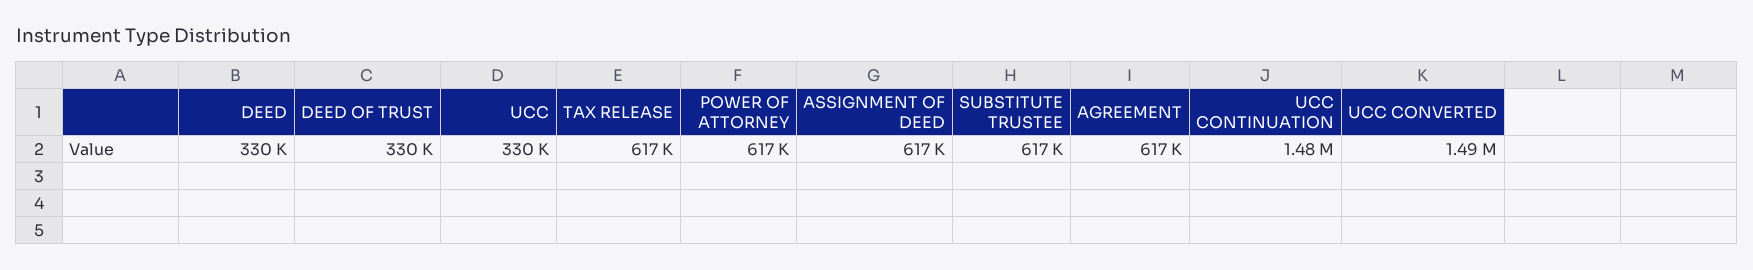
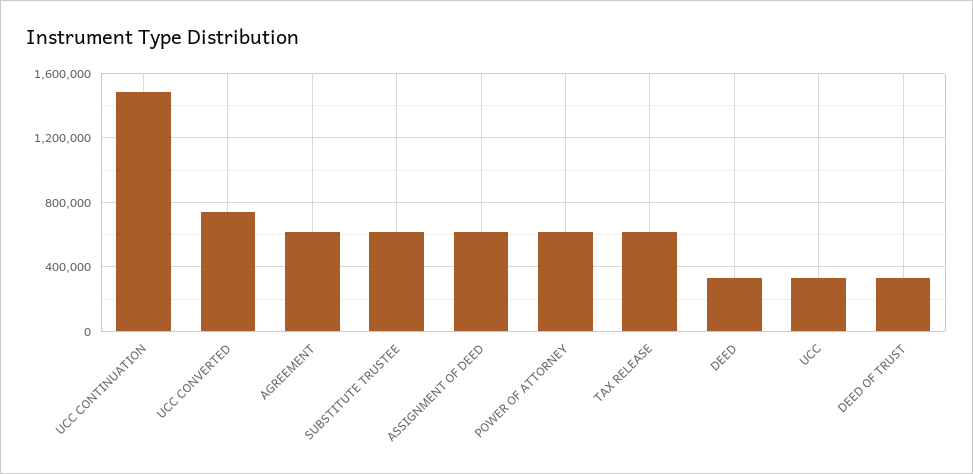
UCC CONVERTED: 1490000 -> 750000

